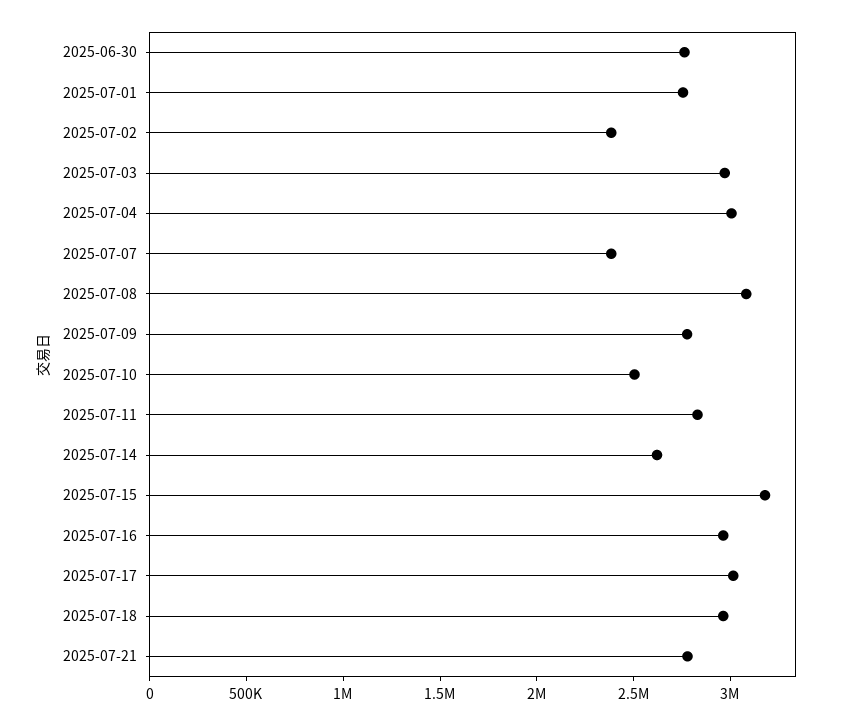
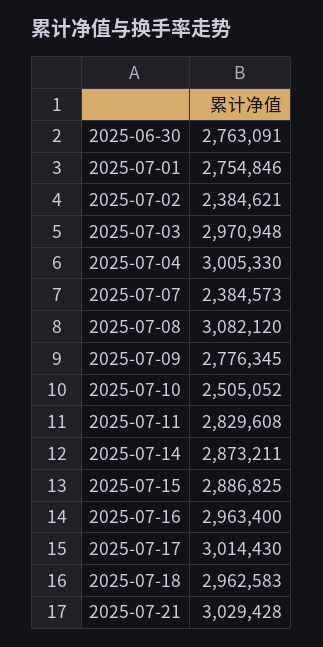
2025-07-14: 2600000 -> 2873211
2025-07-15: 3200000 -> 2886825
2025-07-21: 2800000 -> 3029428

